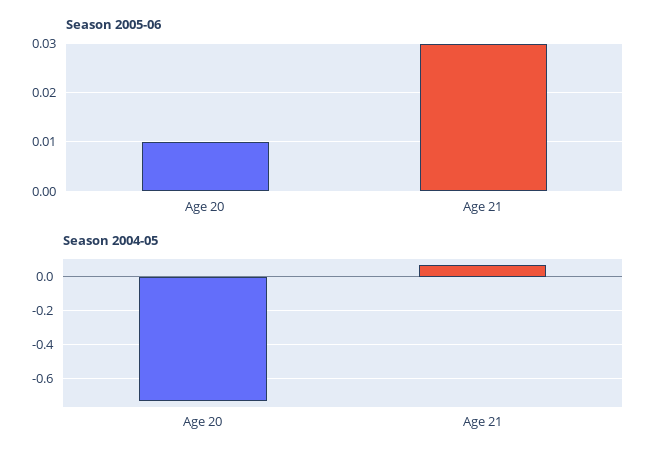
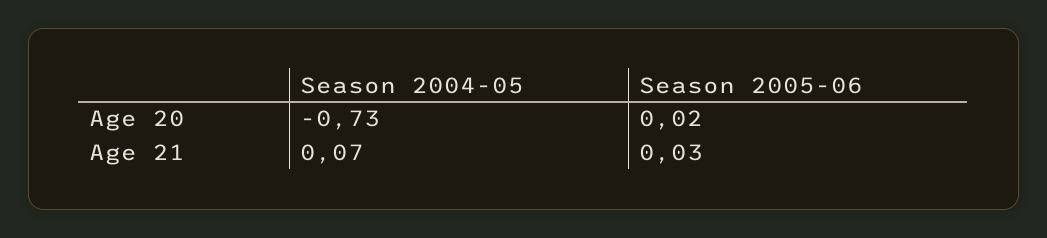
Season 2005-06, Age 20: 0.01 -> 0.02

